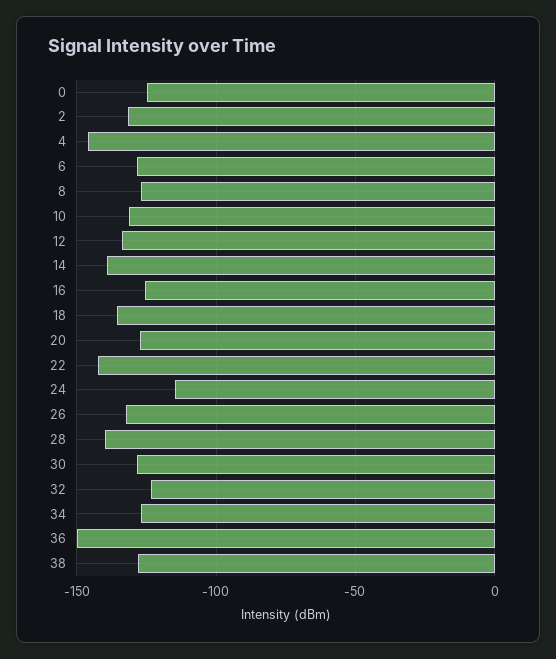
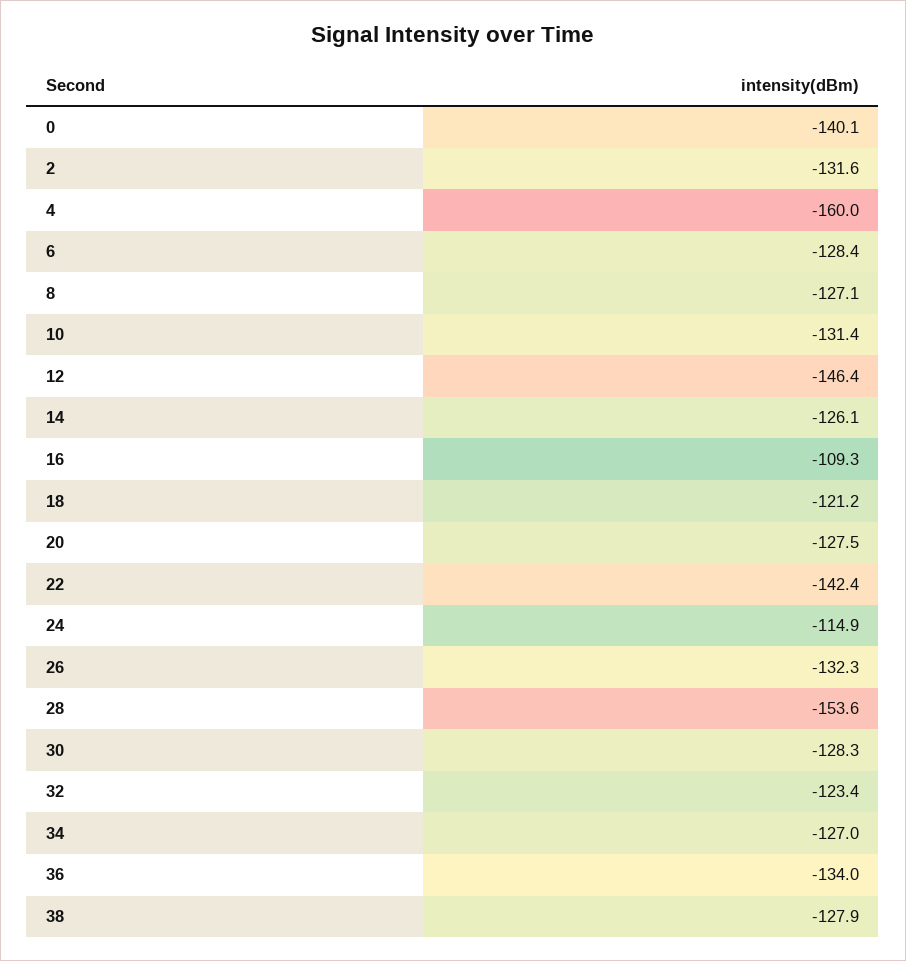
0: -125 -> -140.1
4: -145 -> -160
12: -135 -> -146.4
14: -140 -> -126.1
16: -125 -> -109.3
18: -135 -> -121.2
28: -140 -> -153.6
36: -150 -> -134

